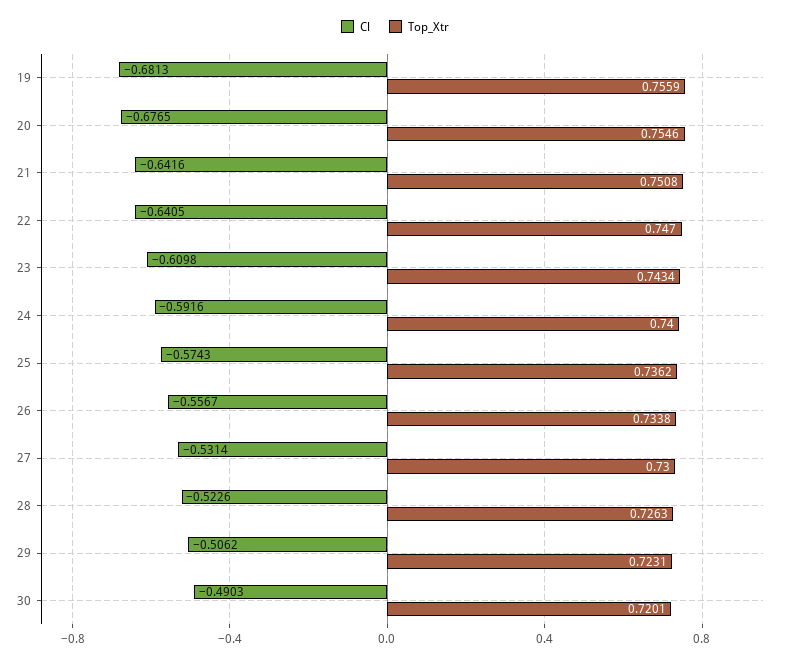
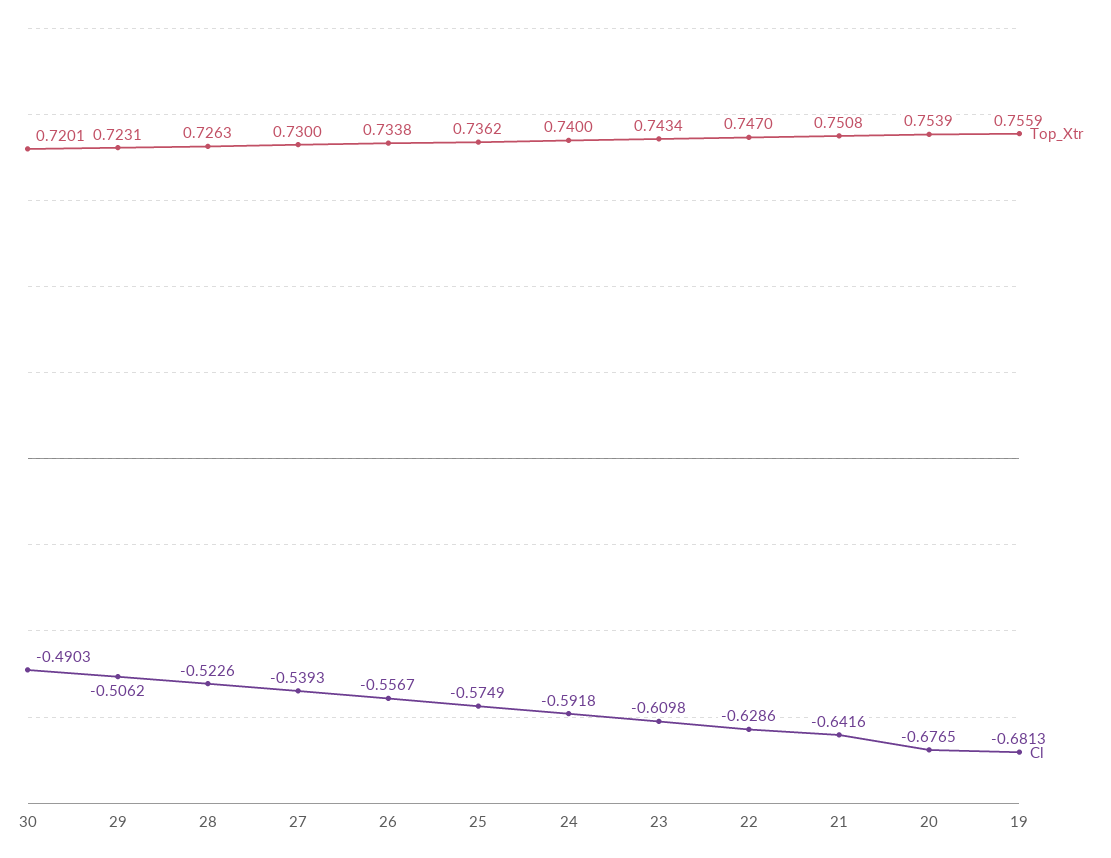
Top_Xtr, 20: 0.7546 -> 0.7539
Cl, 22: -0.6405 -> -0.6286
Cl, 24: -0.5916 -> -0.5918
Cl, 25: -0.5743 -> -0.5749
Cl, 27: -0.5314 -> -0.5393

